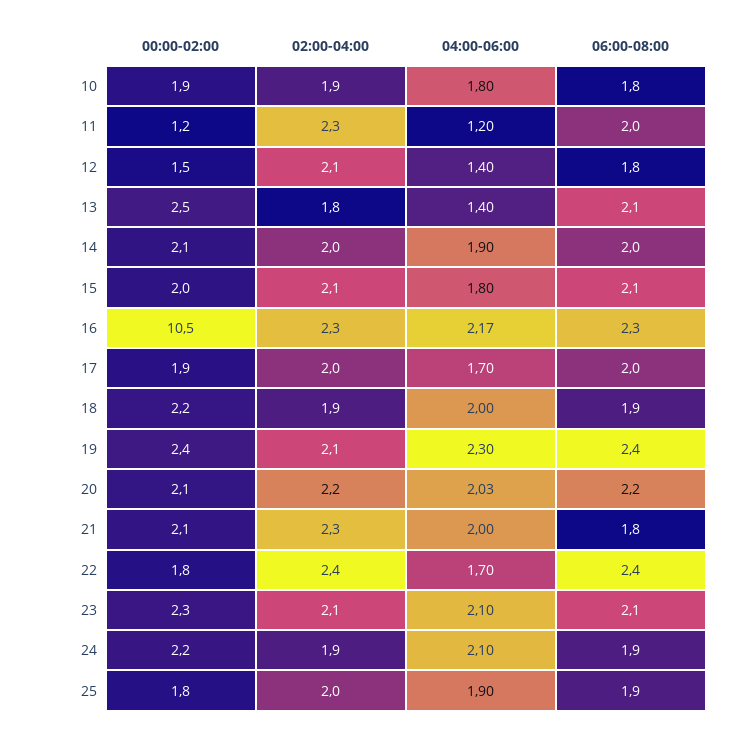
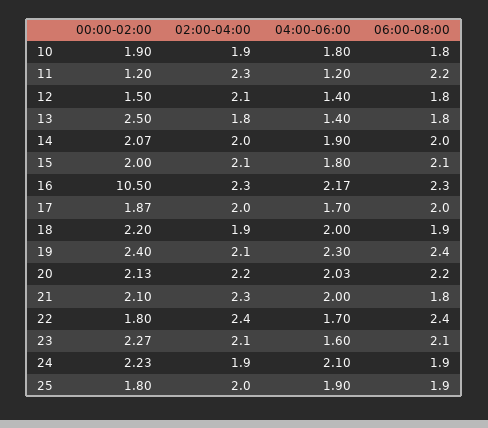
06:00-08:00, 11: 2 -> 2.2
06:00-08:00, 13: 2.1 -> 1.8
04:00-06:00, 23: 2.1 -> 1.6

